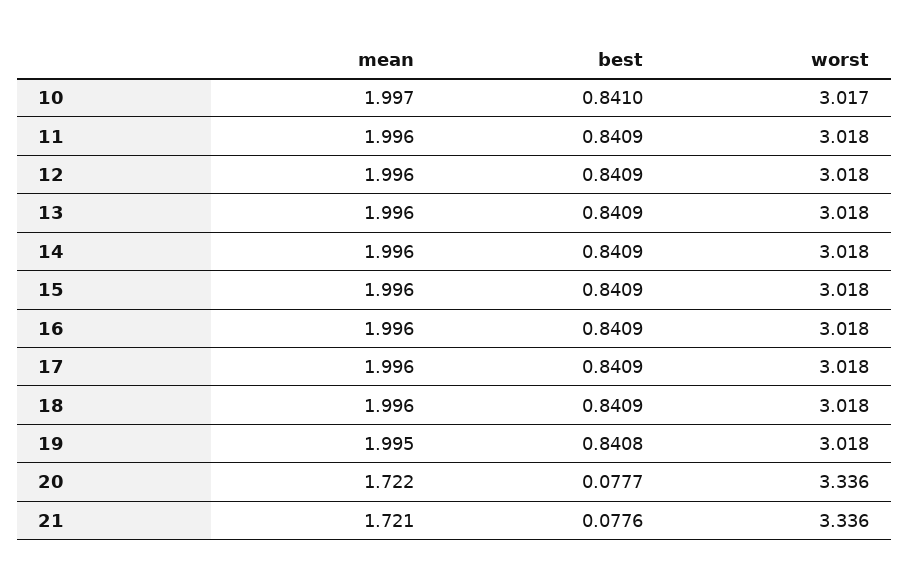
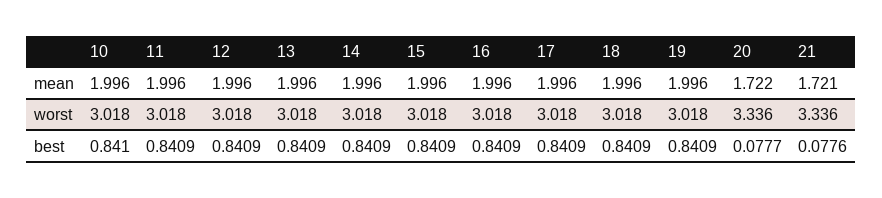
mean, 10: 1.997 -> 1.996
worst, 10: 3.017 -> 3.018
mean, 19: 1.995 -> 1.996
best, 19: 0.8408 -> 0.8409

